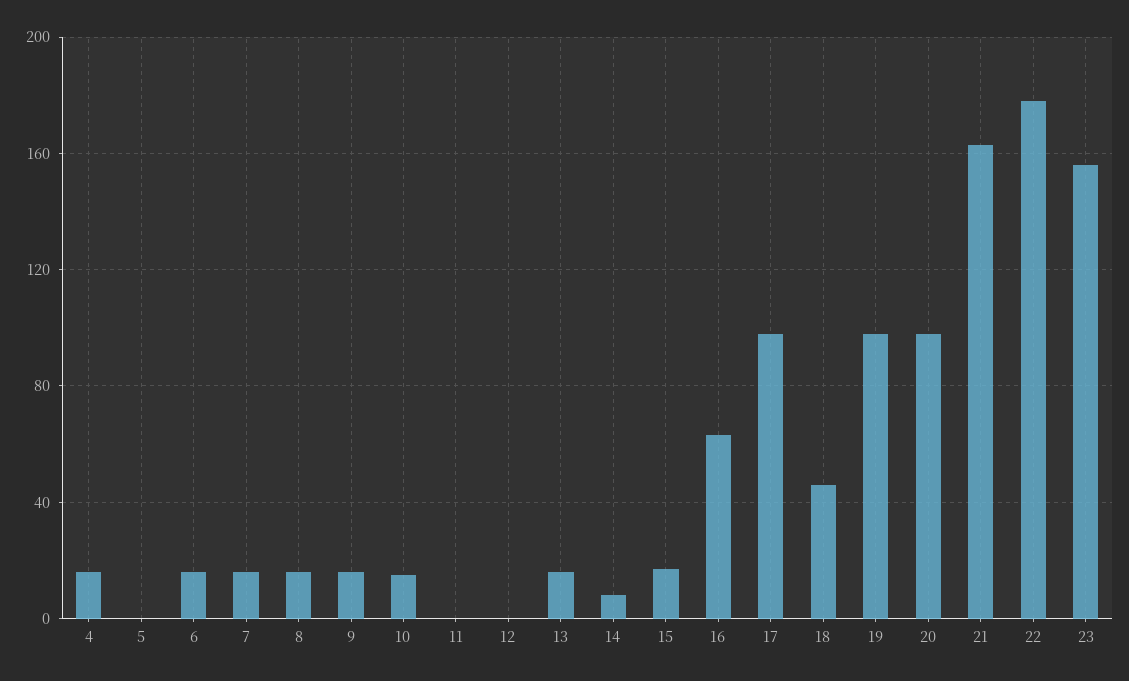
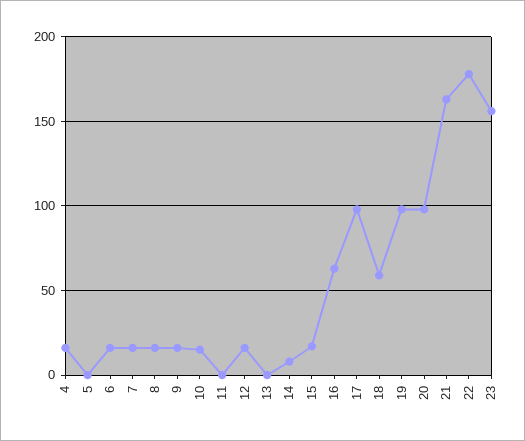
12: 0 -> 15
13: 15 -> 0
18: 45 -> 60

